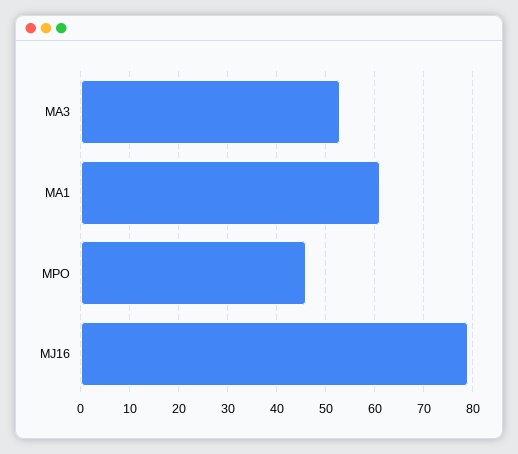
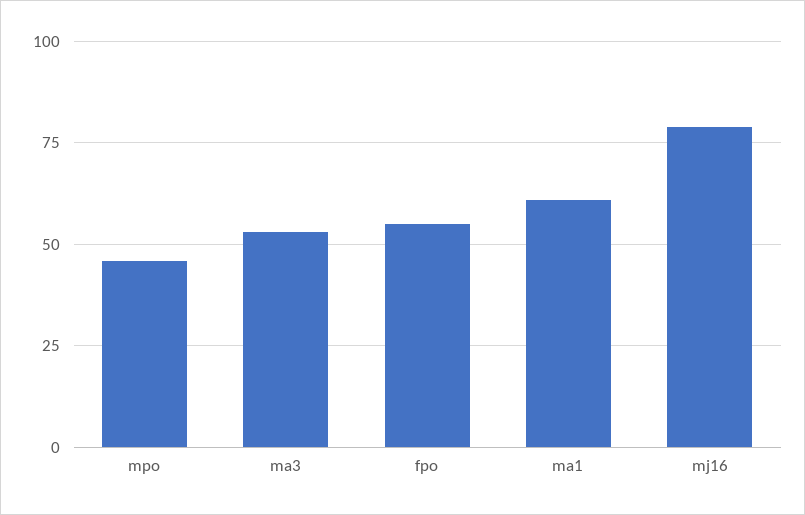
fpo: none -> 55

